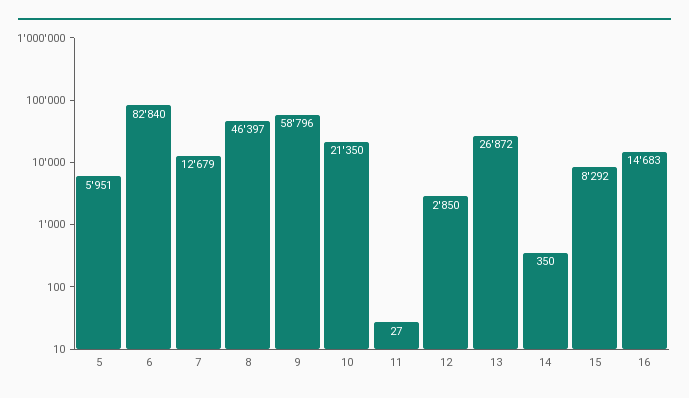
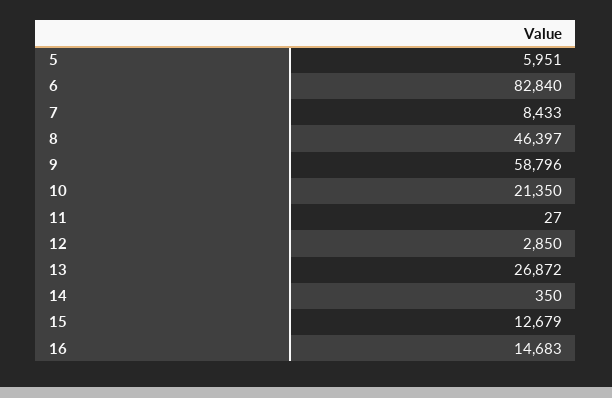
7: 12679 -> 8433
15: 8292 -> 12679

